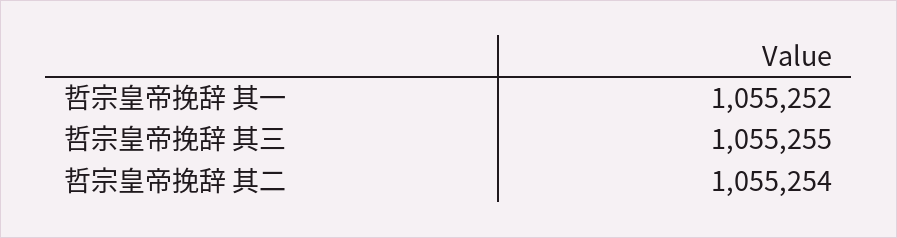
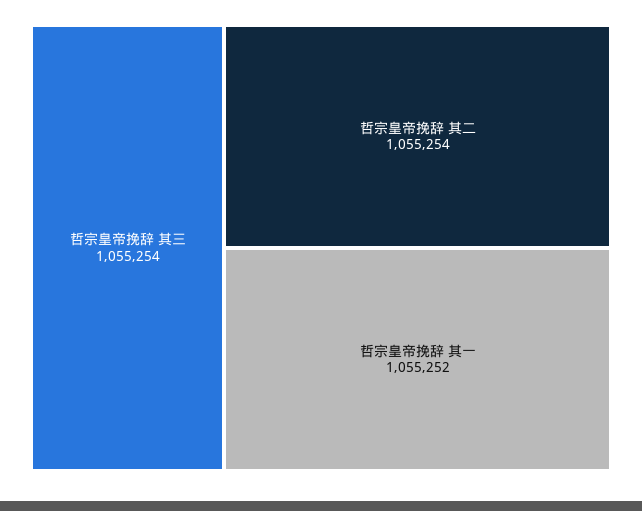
哲宗皇帝挽辞 其三: 1055255 -> 1055254

